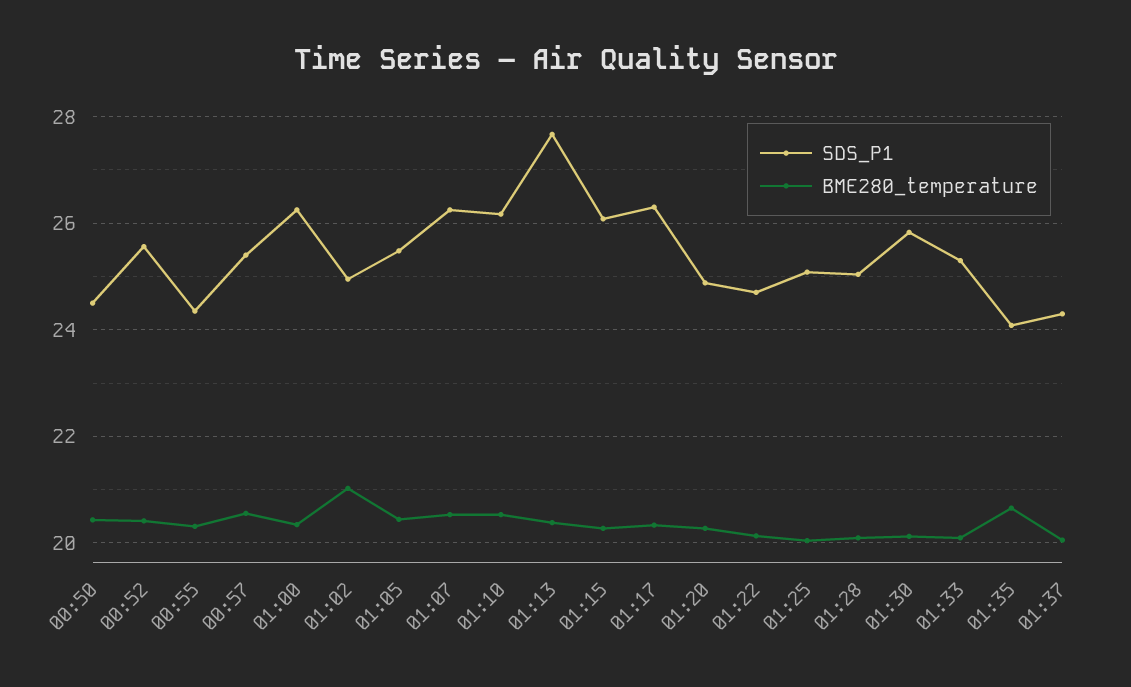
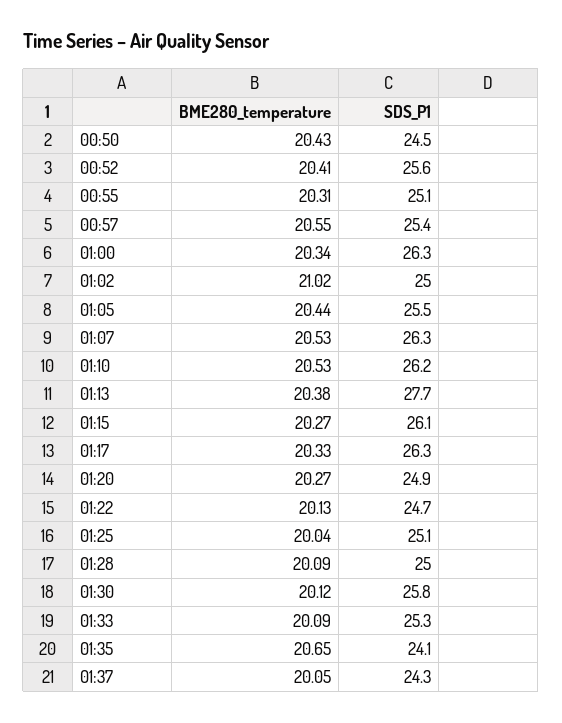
SDS_P1, 00:55: 24.4 -> 25.1

